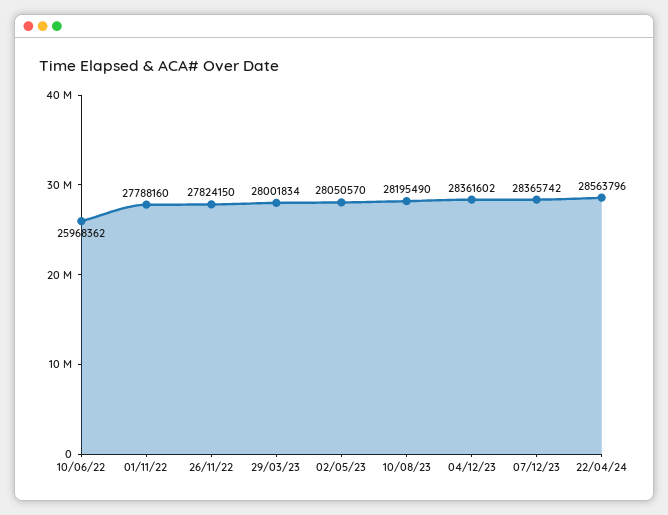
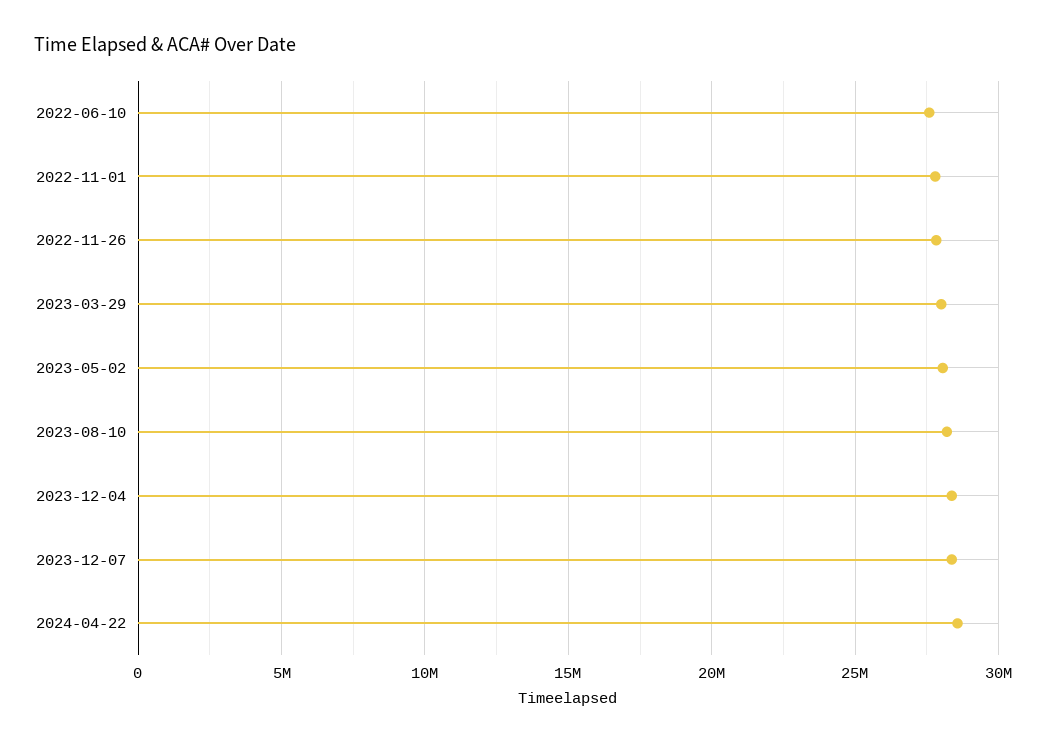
10/06/22: 25968362 -> 27500000

